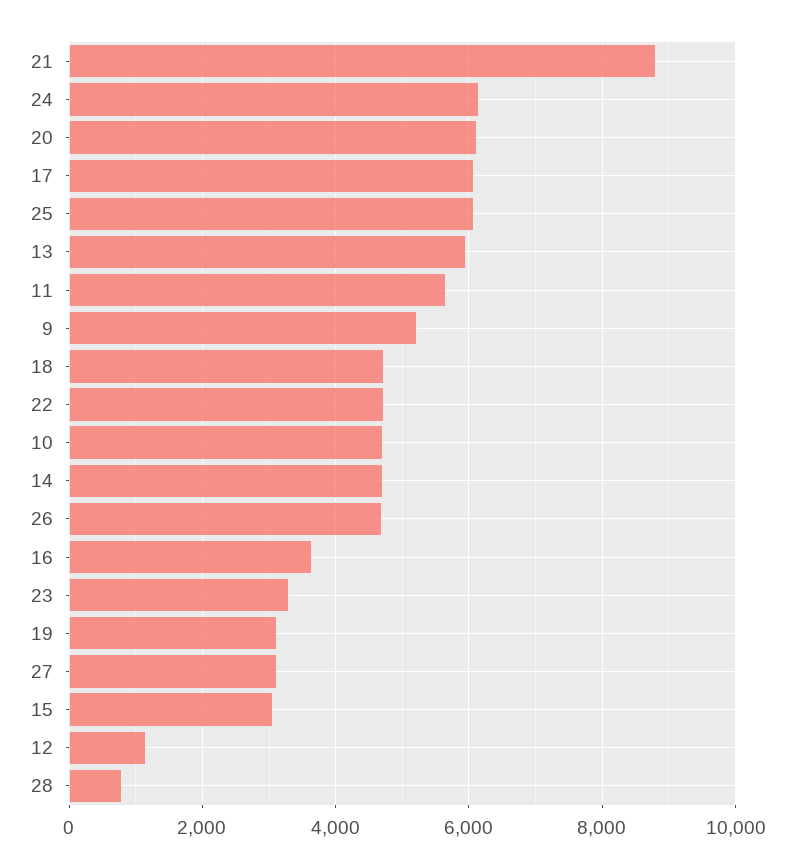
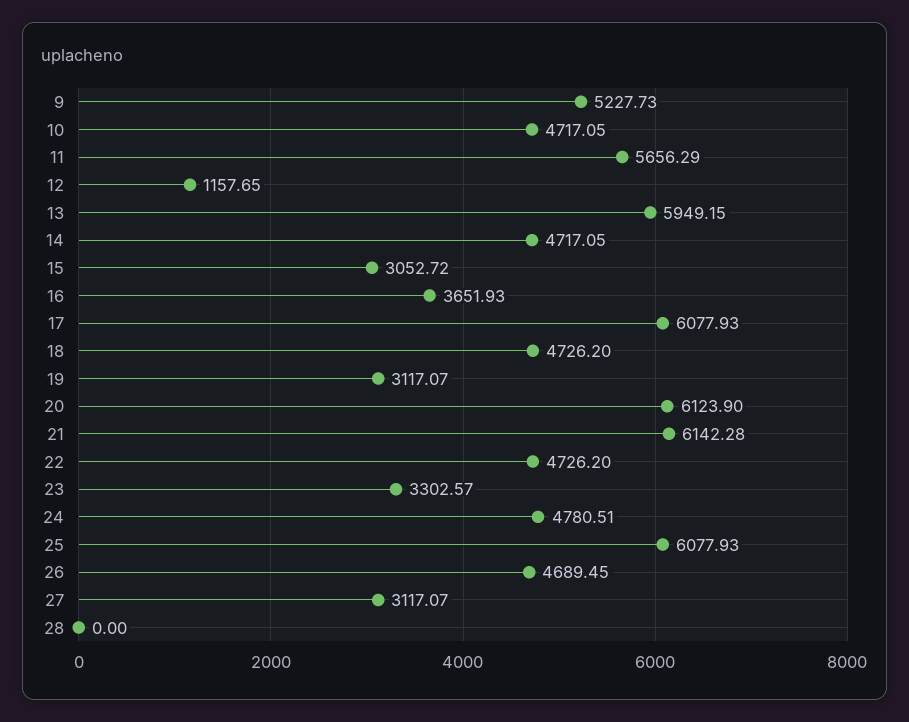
21: 8800 -> 6142.28
24: 6200 -> 4780.51
28: 800 -> 0

